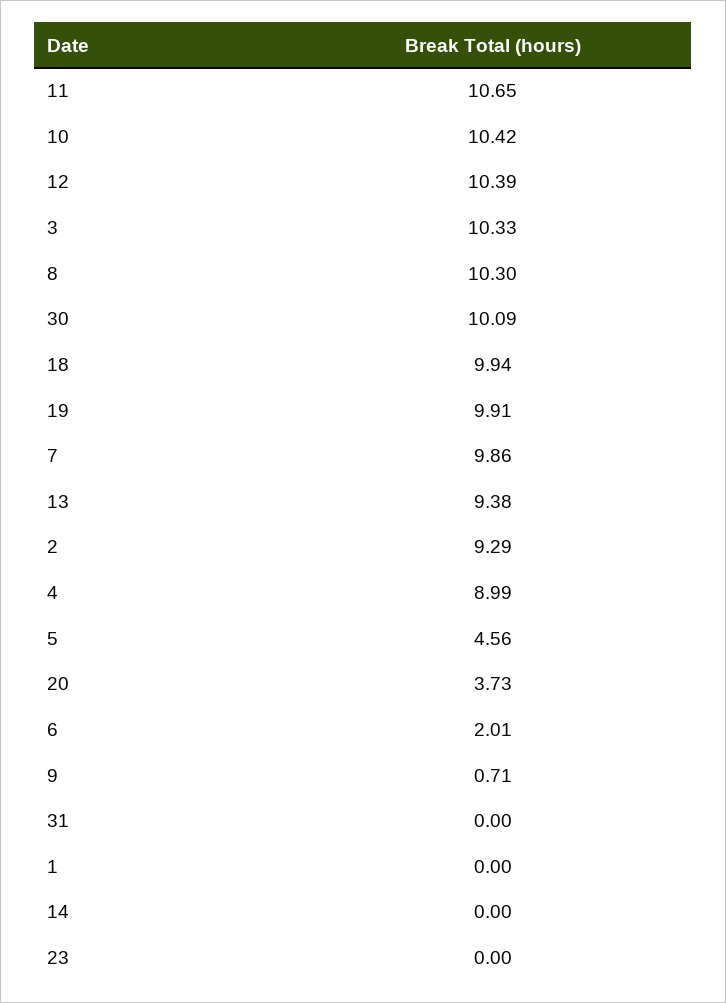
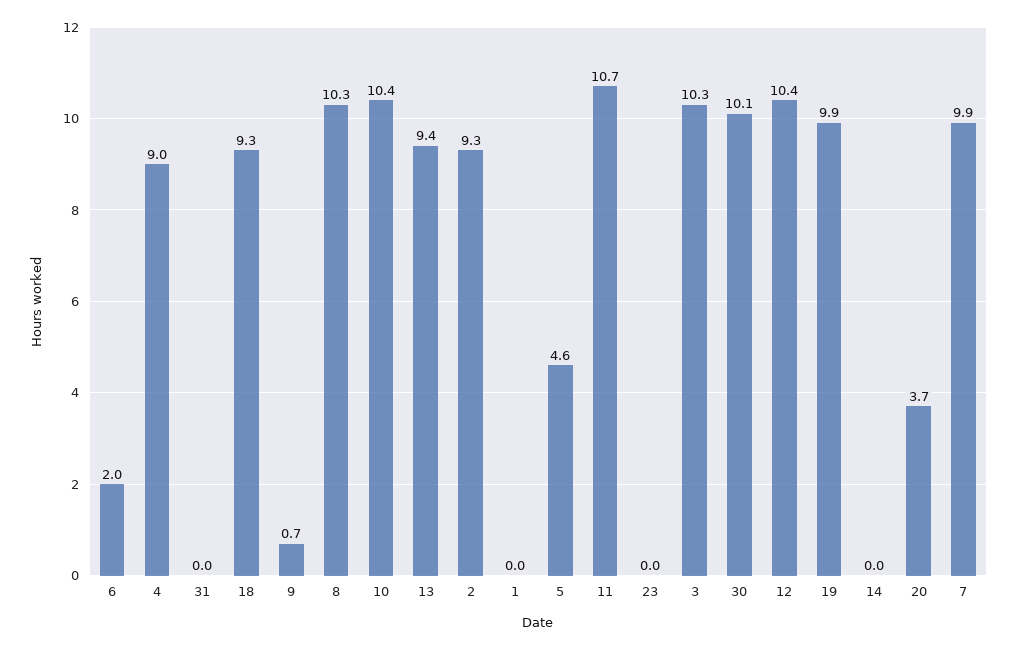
18: 9.94 -> 9.3

